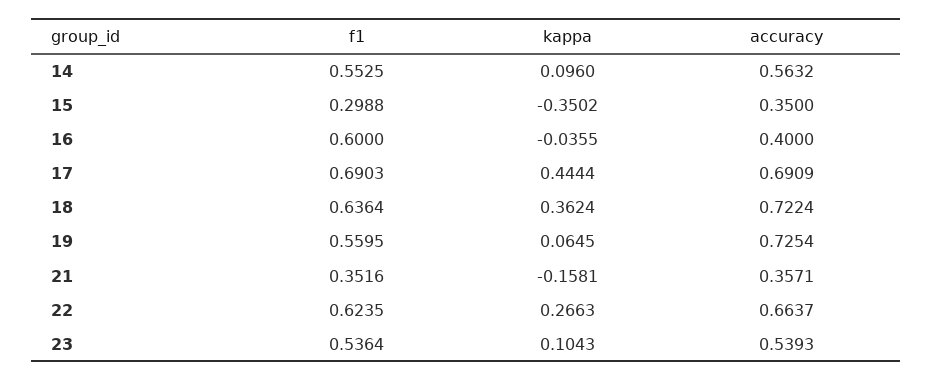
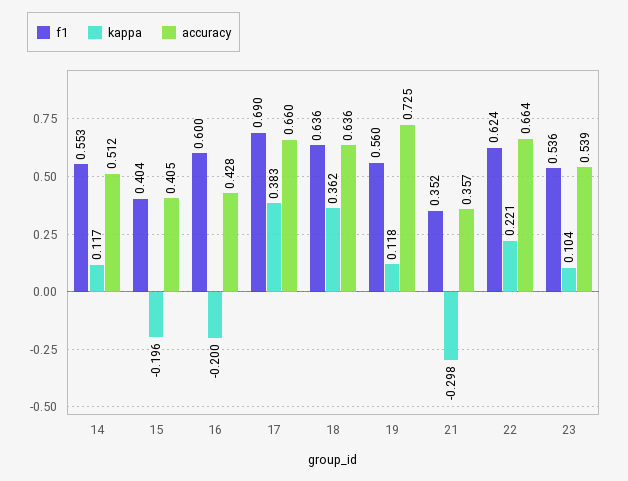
kappa, 14: 0.096 -> 0.117
accuracy, 14: 0.5632 -> 0.512
f1, 15: 0.2988 -> 0.404
kappa, 15: -0.3502 -> -0.196
accuracy, 15: 0.35 -> 0.405
kappa, 16: -0.0355 -> -0.2
accuracy, 16: 0.4 -> 0.428
kappa, 17: 0.4444 -> 0.383
accuracy, 17: 0.6909 -> 0.66
accuracy, 18: 0.7224 -> 0.636
kappa, 19: 0.0645 -> 0.118
kappa, 21: -0.1581 -> -0.298
kappa, 22: 0.2663 -> 0.221

